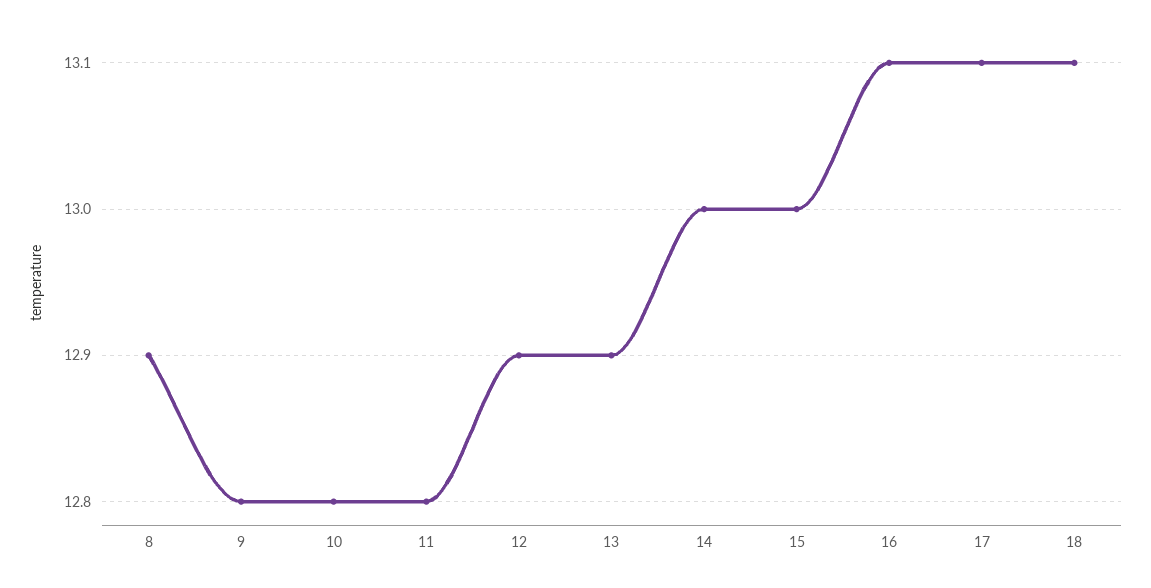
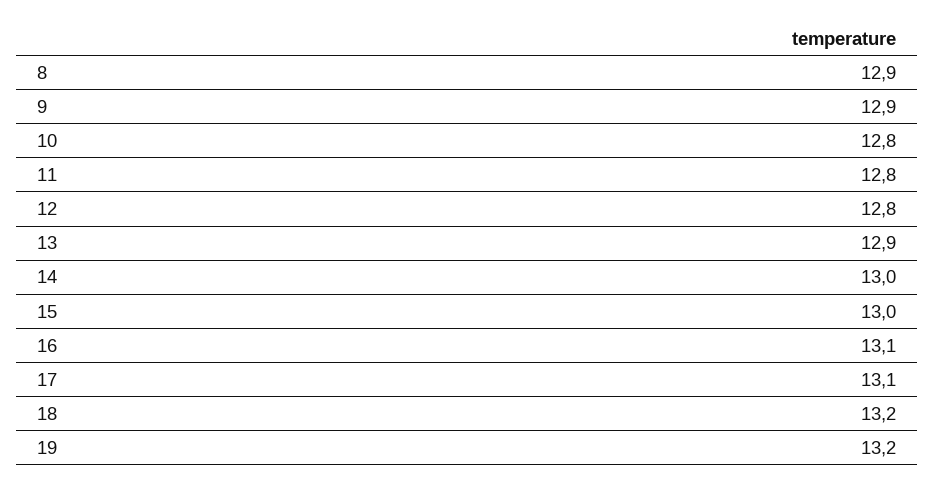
9: 12.8 -> 12.9
12: 12.9 -> 12.8
18: 13.1 -> 13.2
19: none -> 13.2

